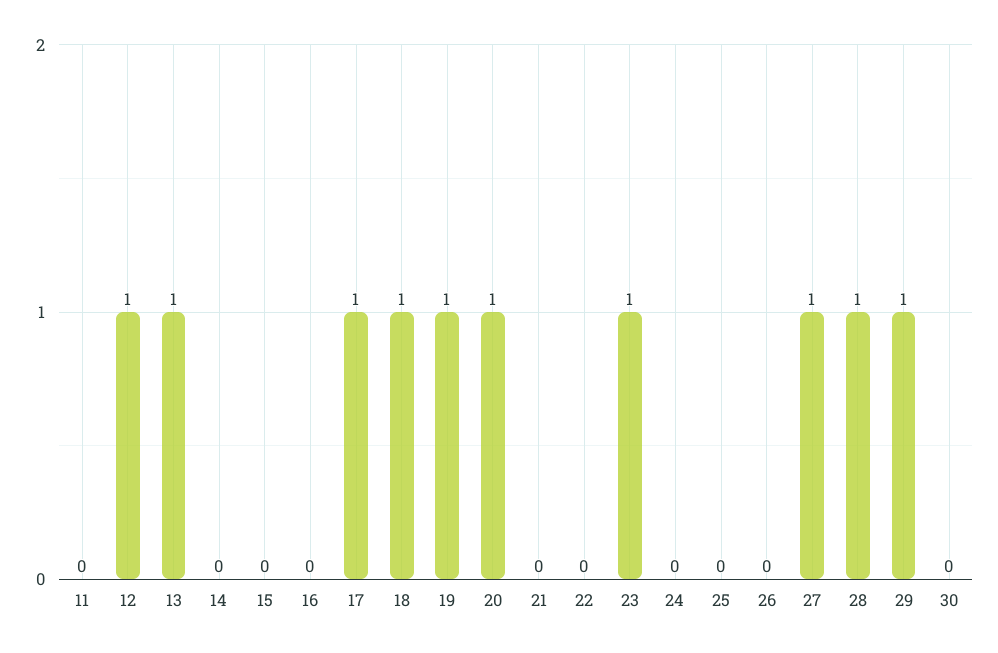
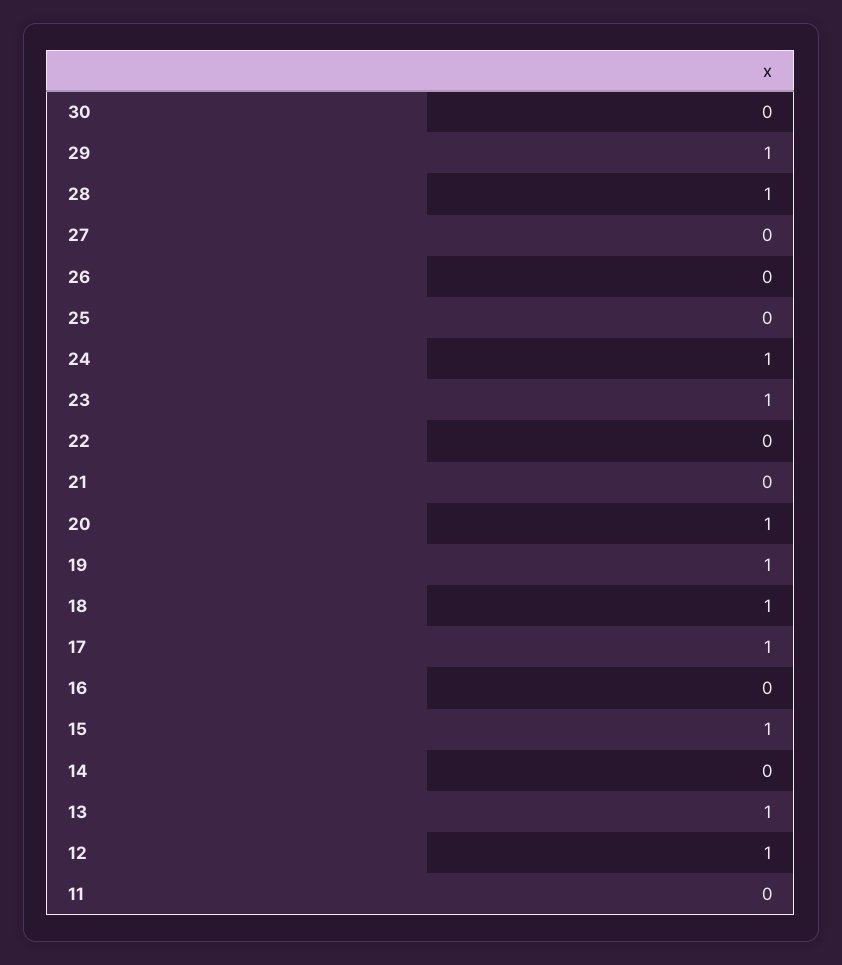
15: 0 -> 1
24: 0 -> 1
27: 1 -> 0

